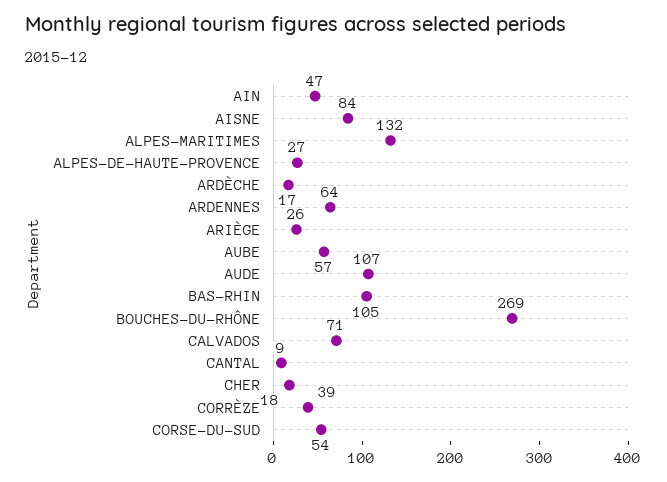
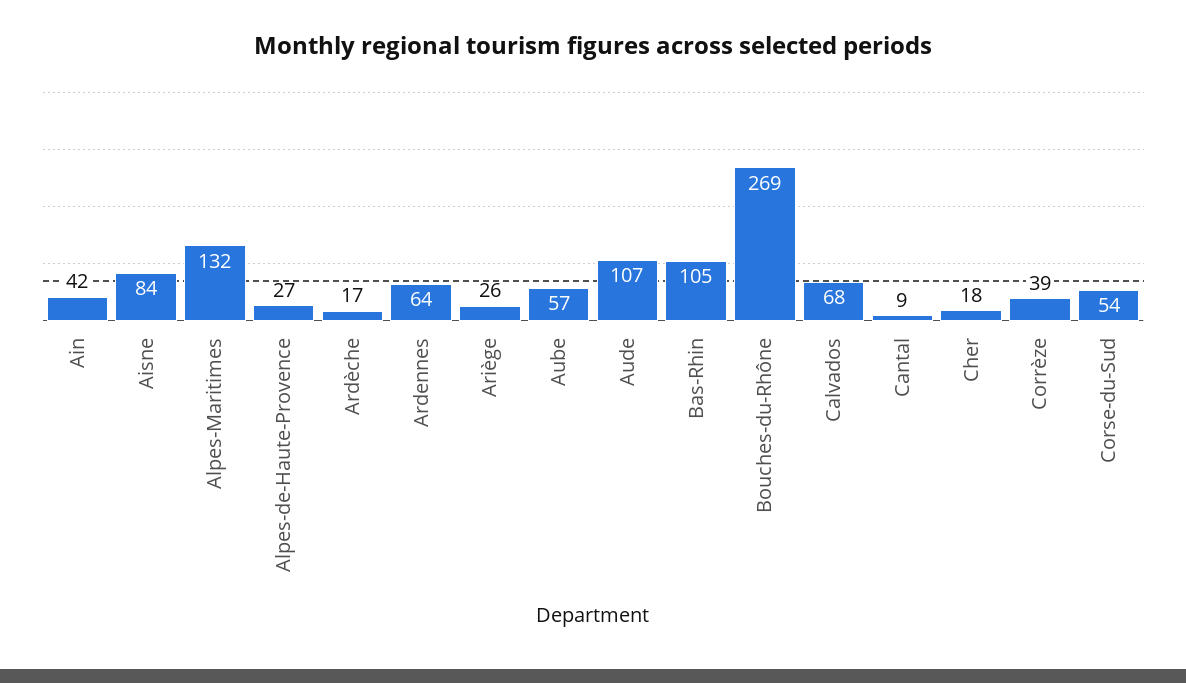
AIN: 47 -> 42
CALVADOS: 71 -> 68

